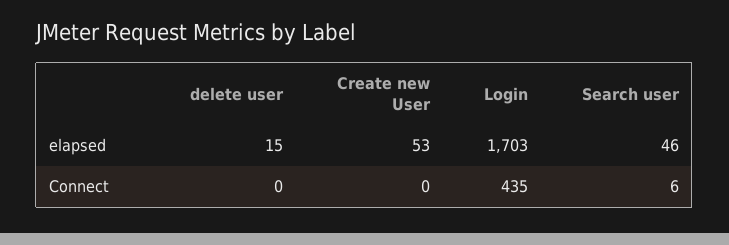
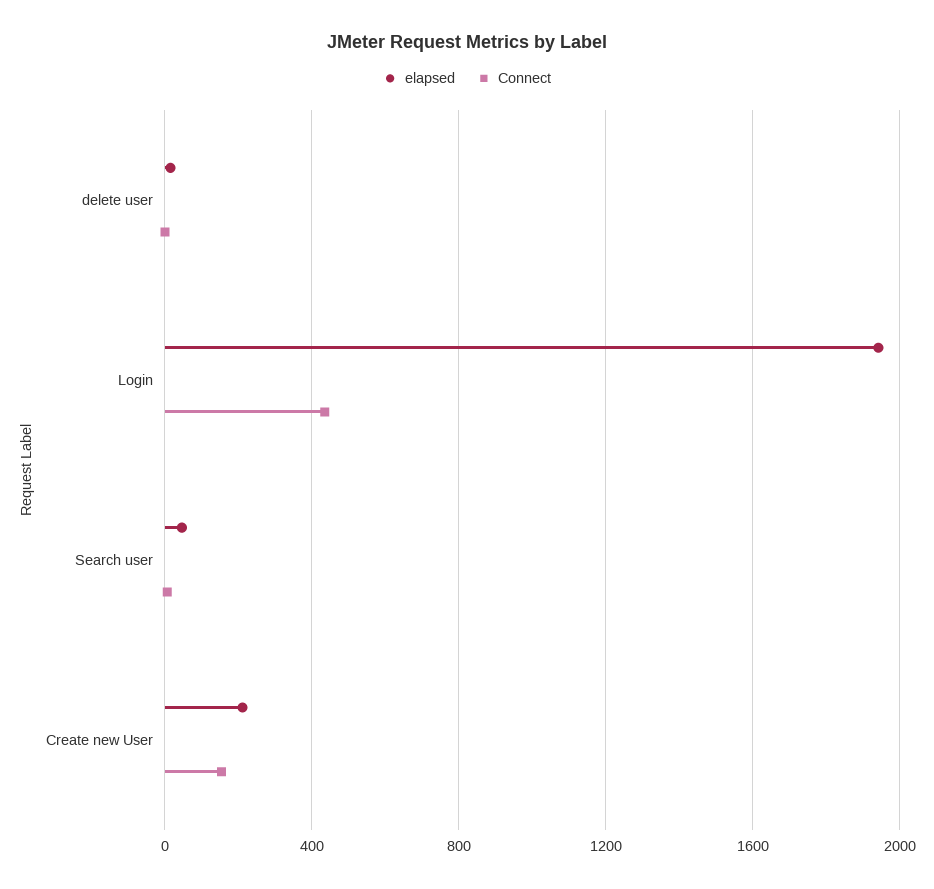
elapsed, Create new User: 53 -> 200
elapsed, Login: 1703 -> 1950
Connect, Create new User: 0 -> 150

